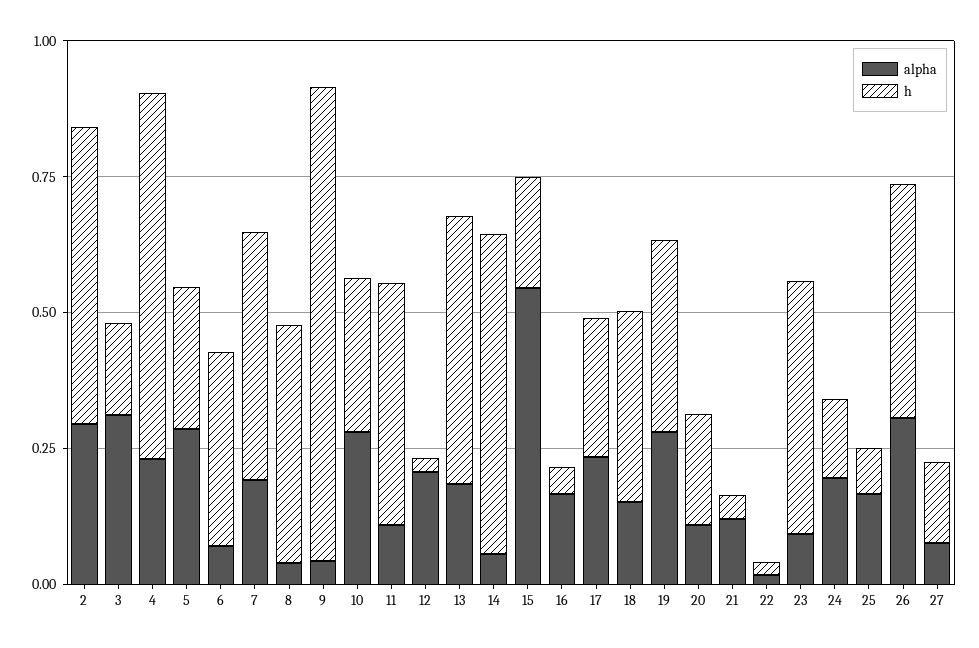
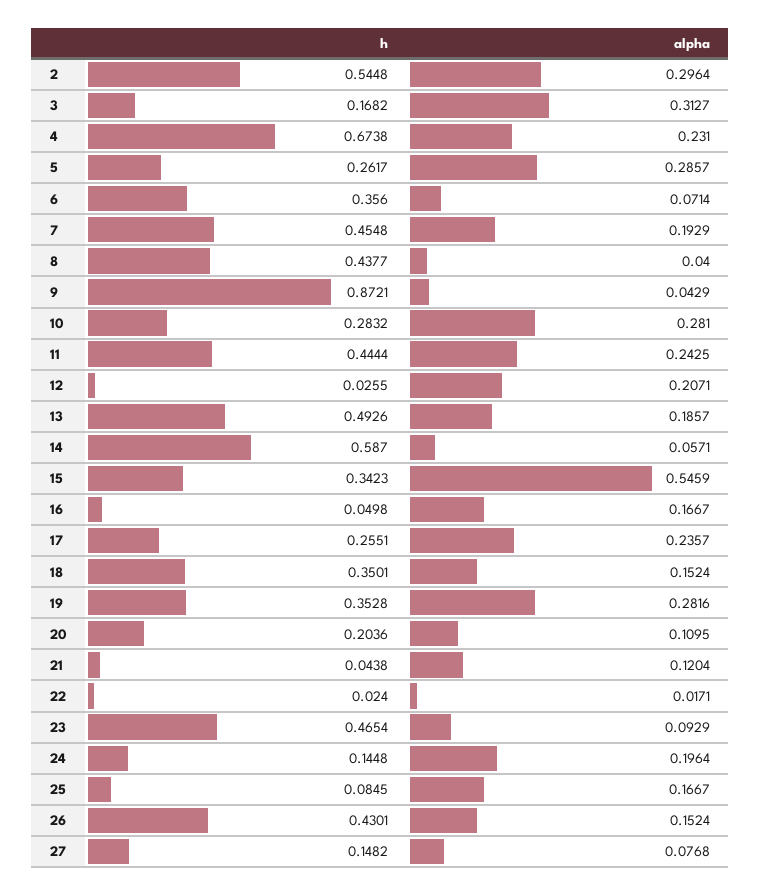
alpha, 11: 0.1 -> 0.2425
h, 15: 0.2 -> 0.3423
alpha, 26: 0.3 -> 0.1524

